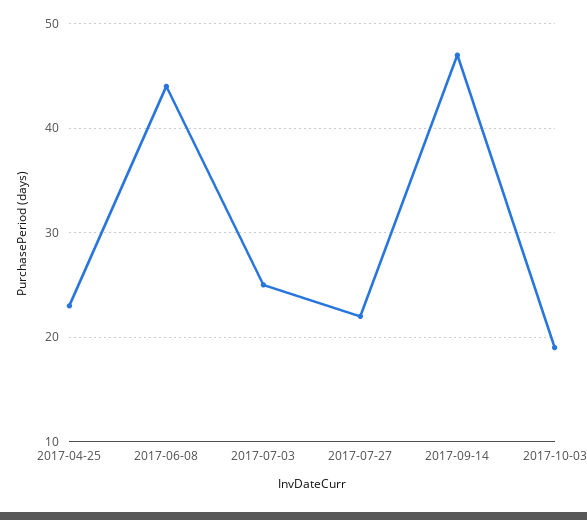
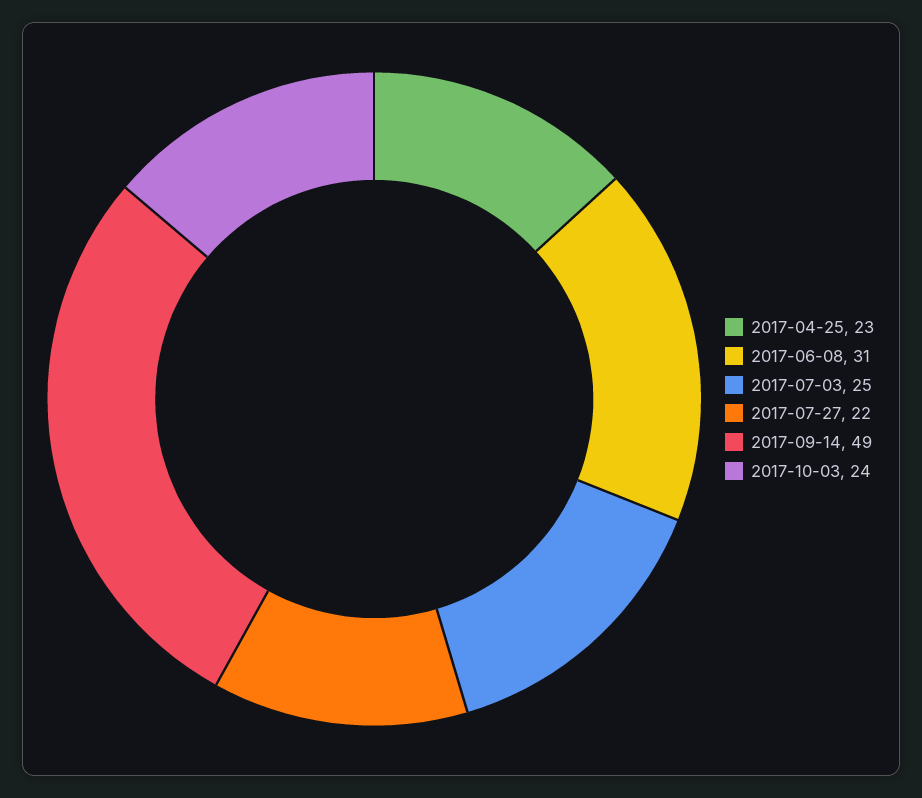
2017-06-08: 44 -> 31
2017-09-14: 47 -> 49
2017-10-03: 19 -> 24

